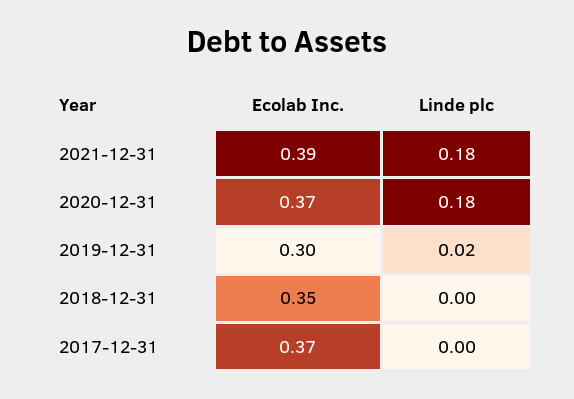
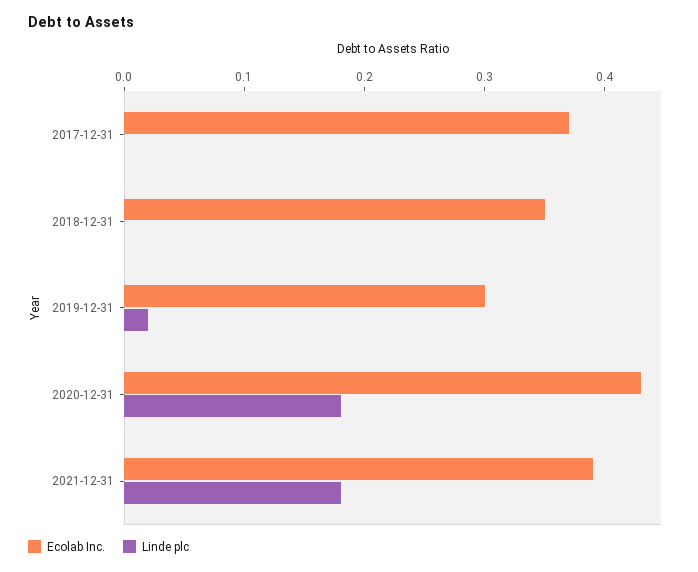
Ecolab Inc., 2020-12-31: 0.37 -> 0.43

